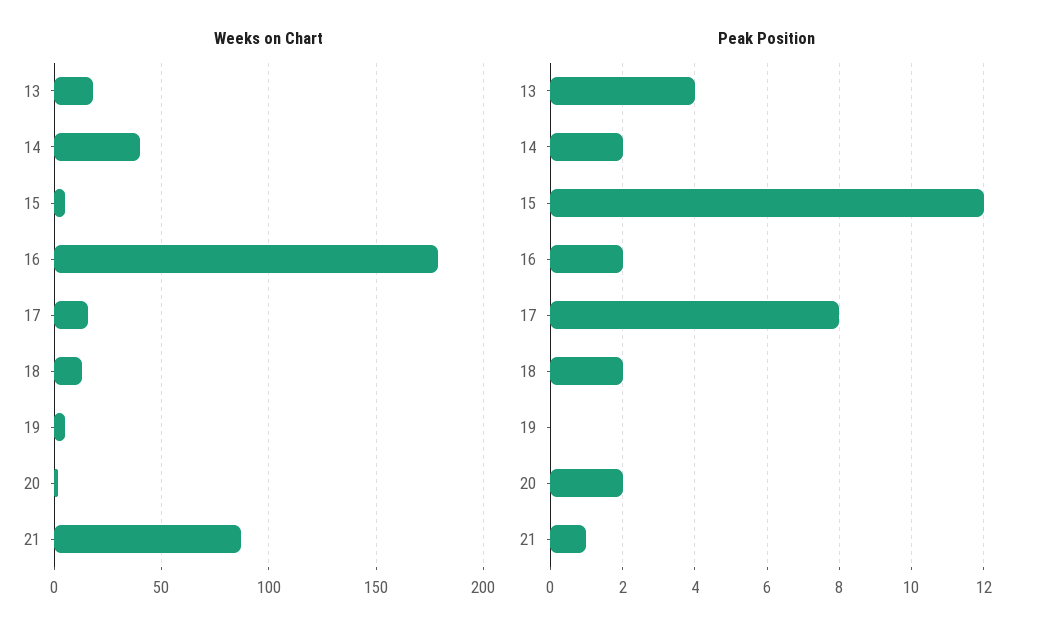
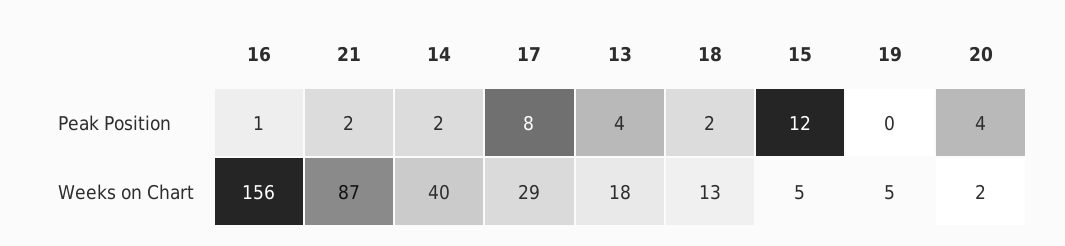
Weeks on Chart, 16: 180 -> 156
Weeks on Chart, 17: 15 -> 29
Peak Position, 16: 2 -> 1
Peak Position, 20: 2 -> 4
Peak Position, 21: 1 -> 2

